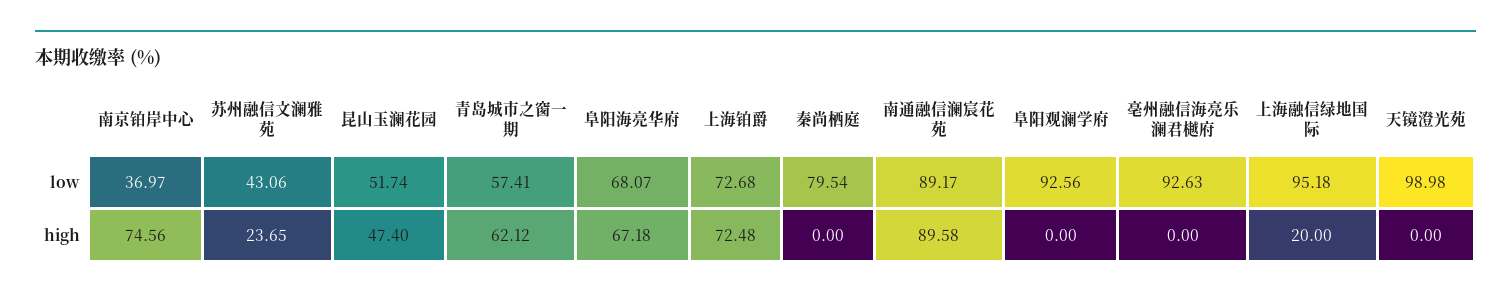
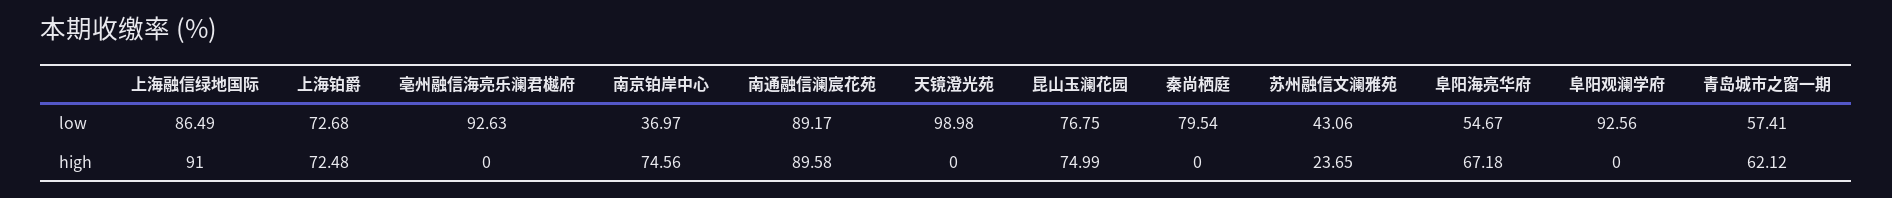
昆山玉澜花园, low: 51.74 -> 76.75
阜阳海亮华府, low: 68.07 -> 54.67
上海融信绿地国际, low: 95.18 -> 86.49
昆山玉澜花园, high: 47.4 -> 74.99
上海融信绿地国际, high: 20 -> 91

